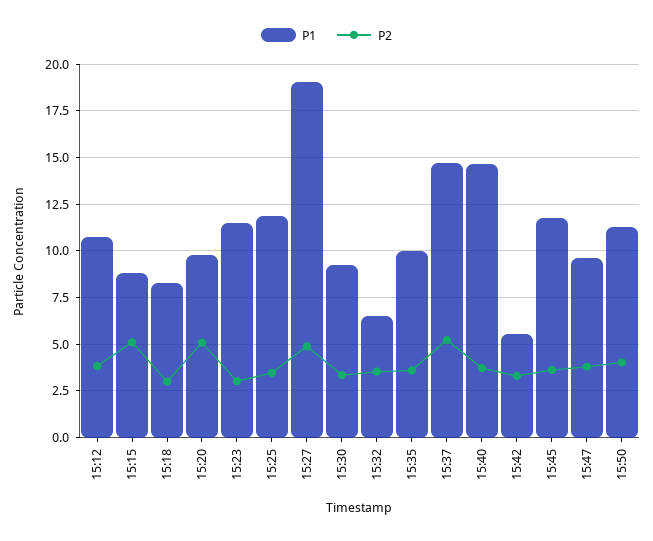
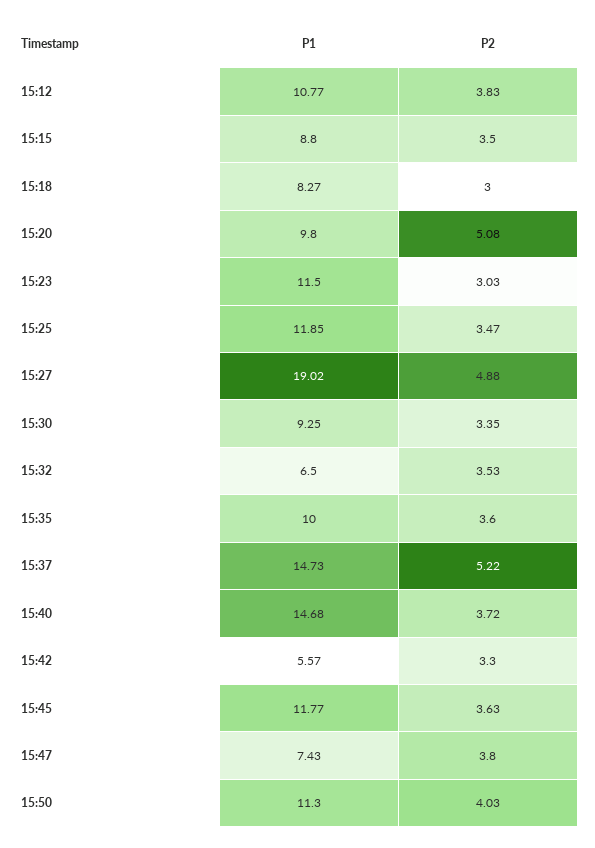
P2, 15:15: 5 -> 3.5
P1, 15:47: 9.5 -> 7.43

